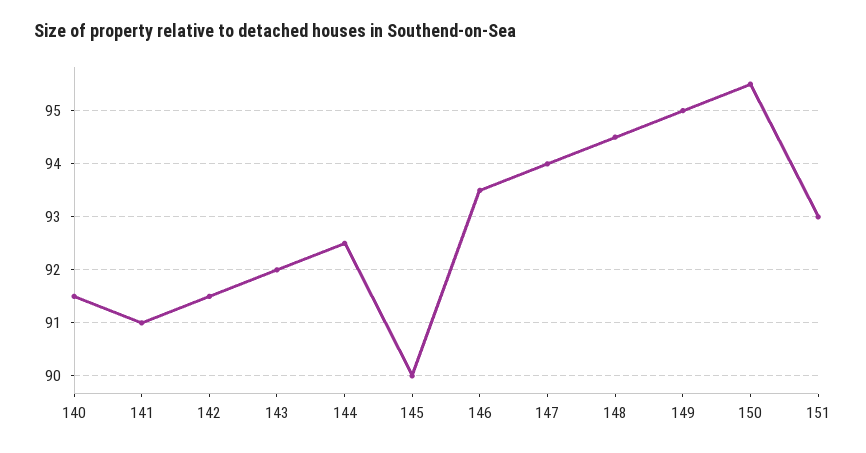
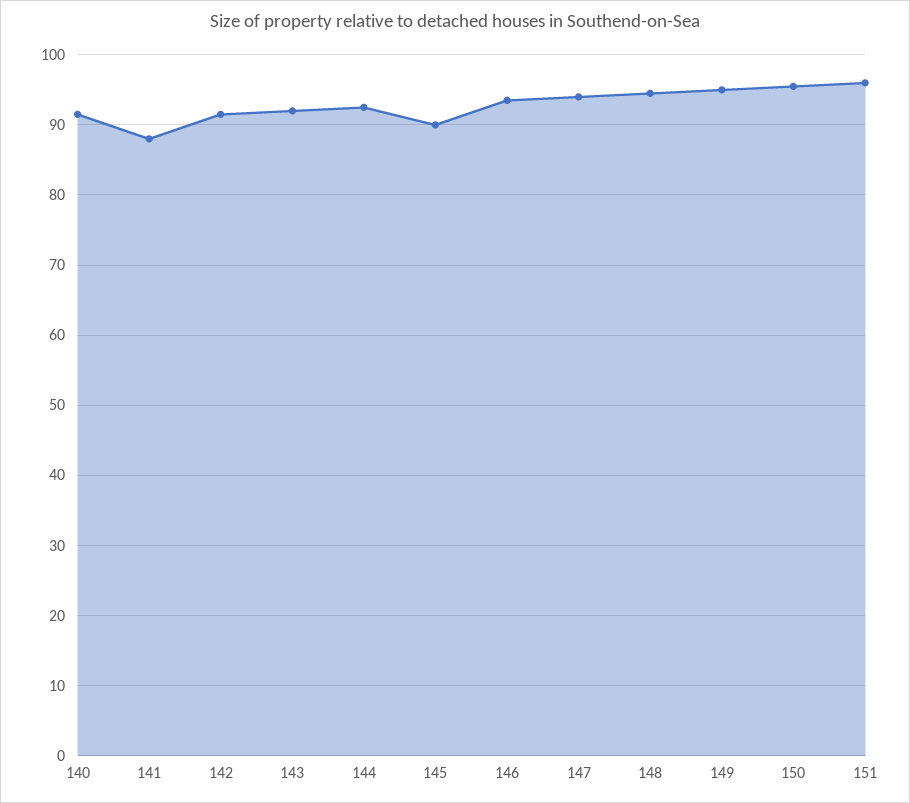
141: 91 -> 88
151: 93 -> 96

